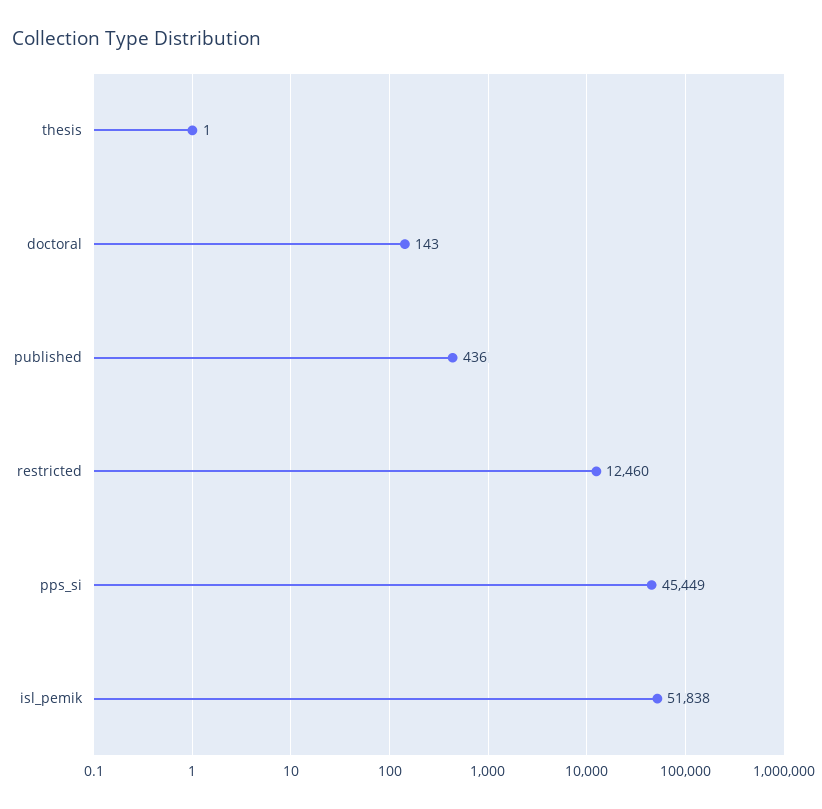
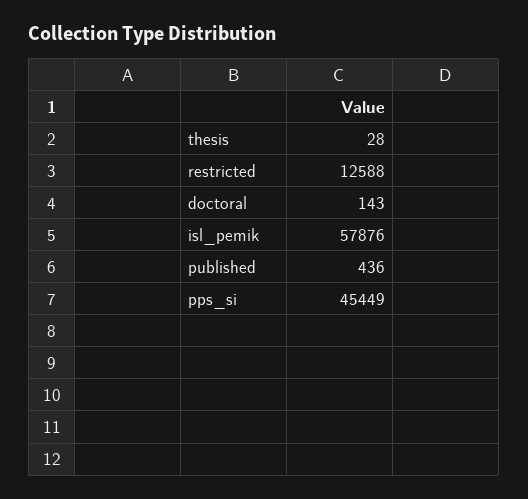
thesis: 1 -> 28
restricted: 12460 -> 12588
isl_pemik: 51838 -> 57876

